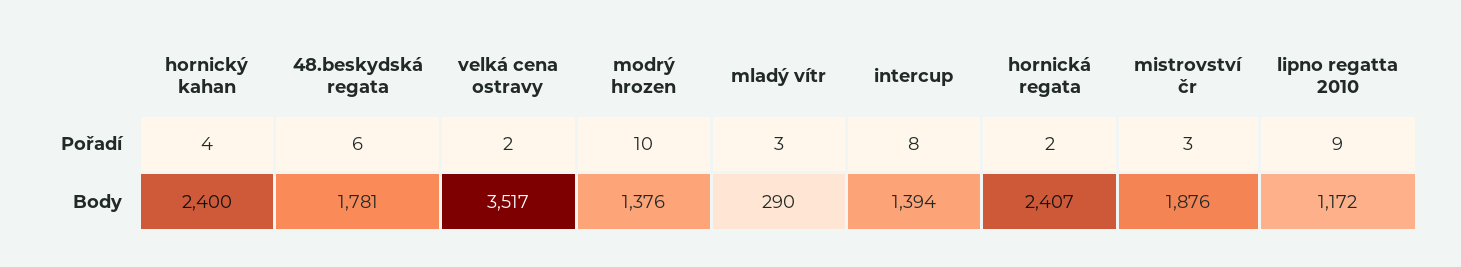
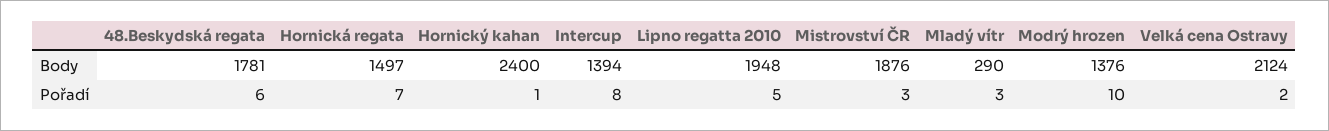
hornický kahan, Pořadí: 4 -> 1
hornická regata, Pořadí: 2 -> 7
lipno regatta 2010, Pořadí: 9 -> 5
velká cena ostravy, Body: 3517 -> 2124
hornická regata, Body: 2407 -> 1497
lipno regatta 2010, Body: 1172 -> 1948

